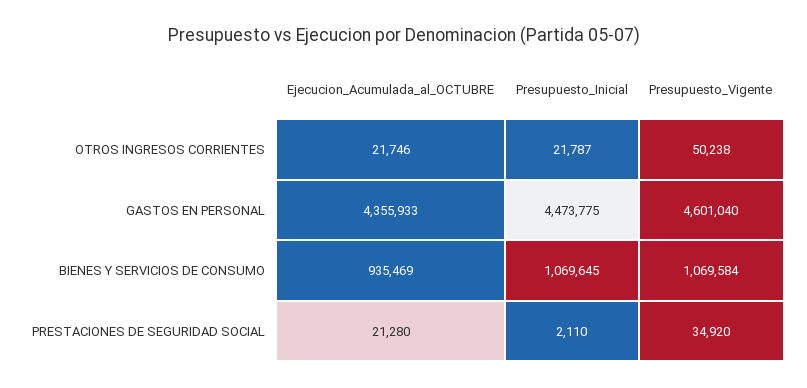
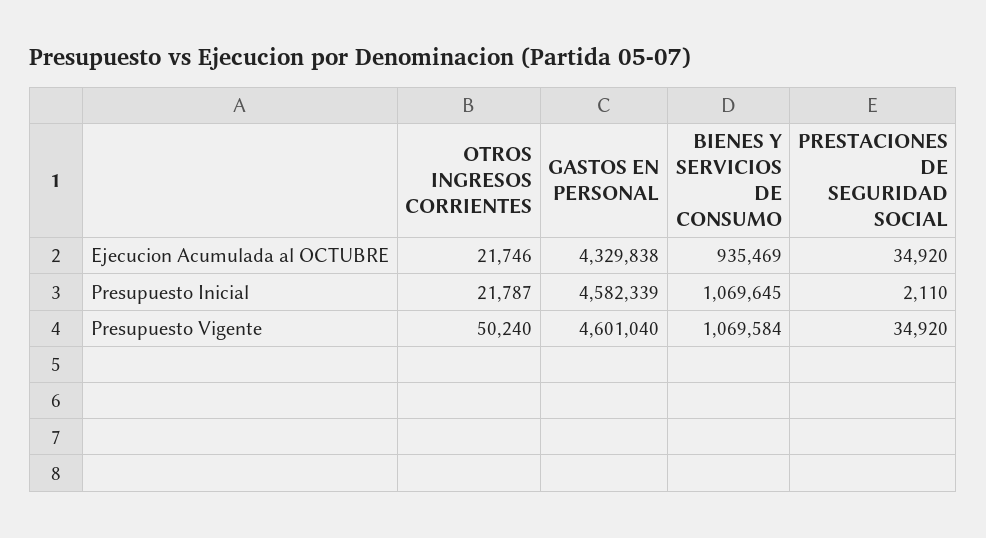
Presupuesto_Vigente, OTROS INGRESOS CORRIENTES: 50238 -> 50240
Ejecucion_Acumulada_al_OCTUBRE, GASTOS EN PERSONAL: 4355933 -> 4329838
Presupuesto_Inicial, GASTOS EN PERSONAL: 4473775 -> 4582339
Ejecucion_Acumulada_al_OCTUBRE, PRESTACIONES DE SEGURIDAD SOCIAL: 21280 -> 34920

